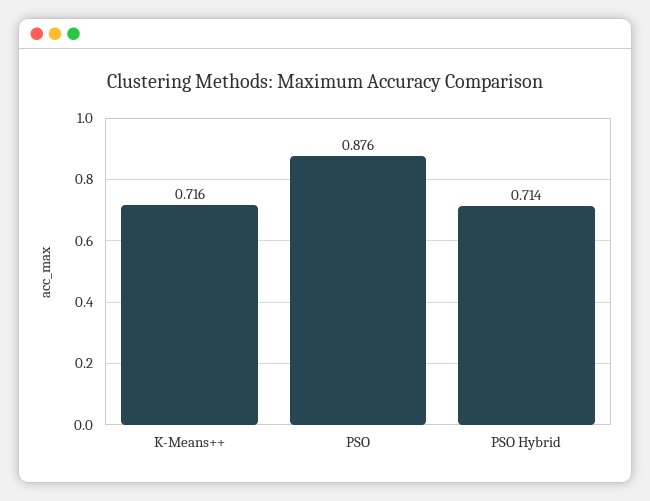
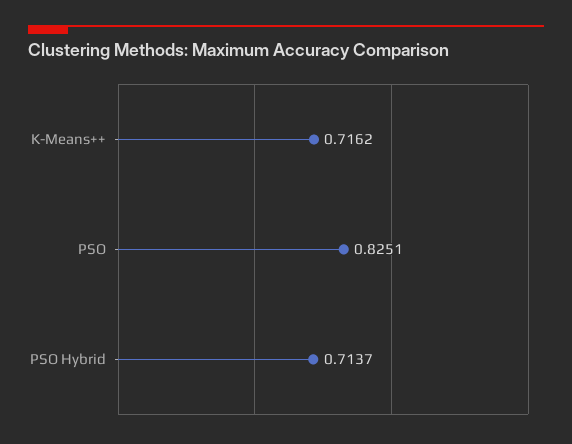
PSO: 0.876 -> 0.8251

